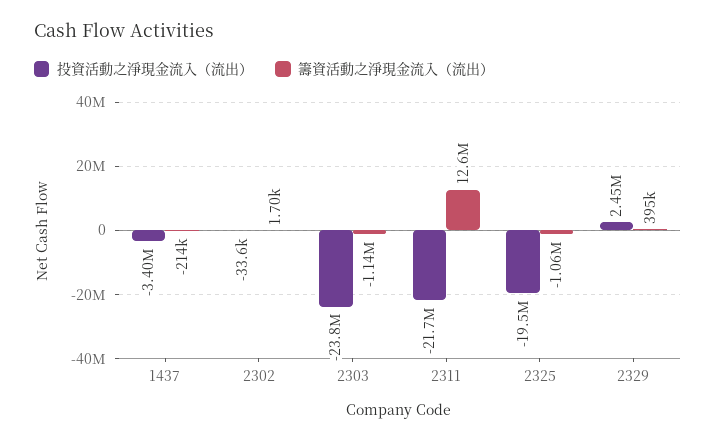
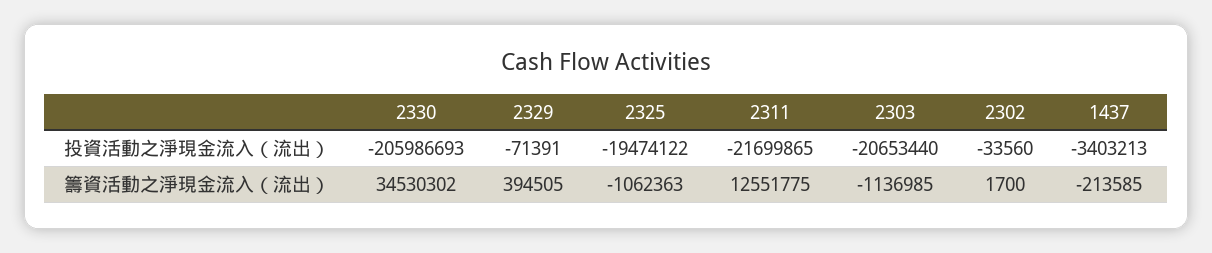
投資活動之淨現金流入（流出）, 2303: -23800000 -> -20653440
投資活動之淨現金流入（流出）, 2329: 2450000 -> -71391
投資活動之淨現金流入（流出）, 2330: none -> -205986693
籌資活動之淨現金流入（流出）, 2330: none -> 34530302

